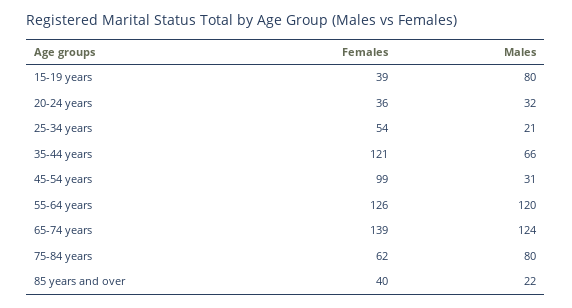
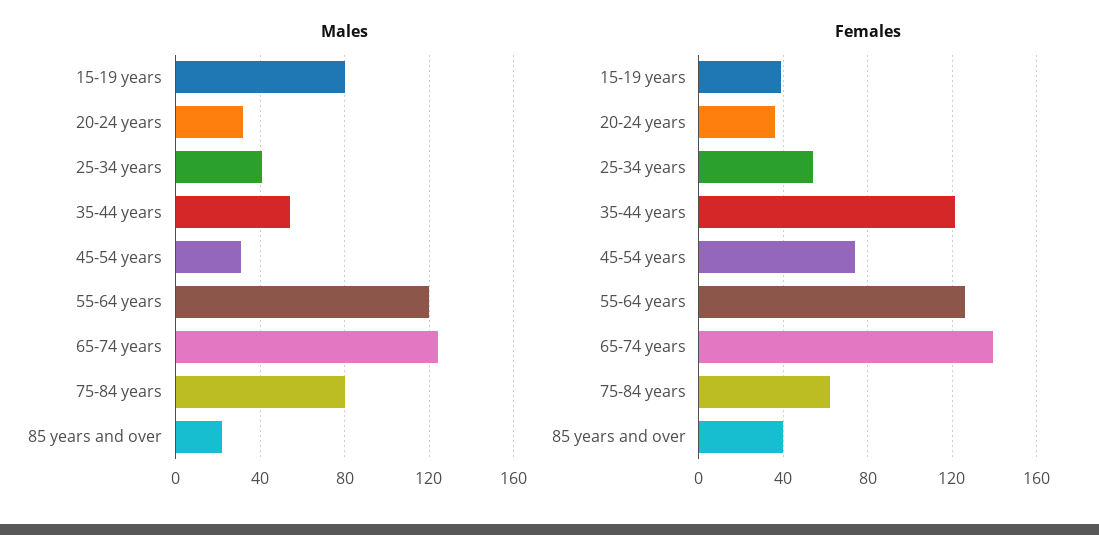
Males, 25-34 years: 21 -> 40
Males, 35-44 years: 66 -> 55
Females, 45-54 years: 99 -> 75

